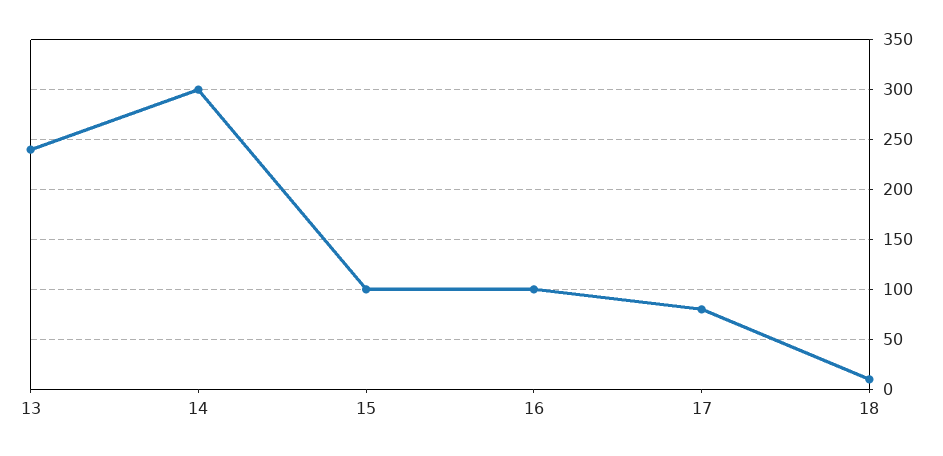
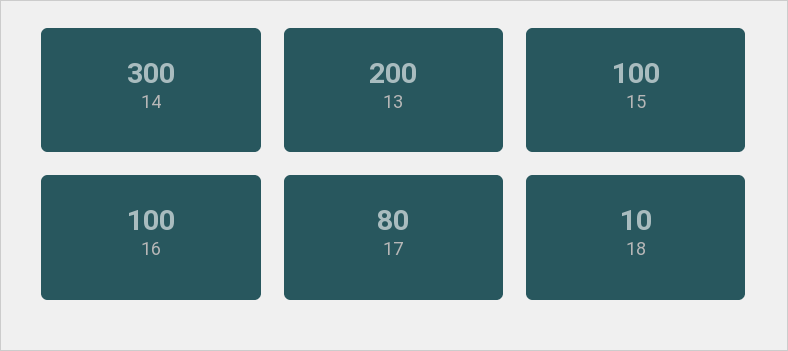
13: 240 -> 200

